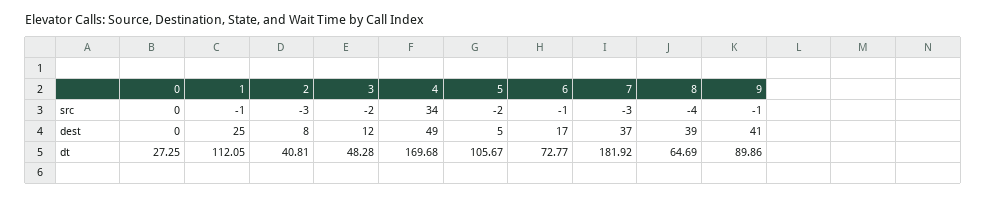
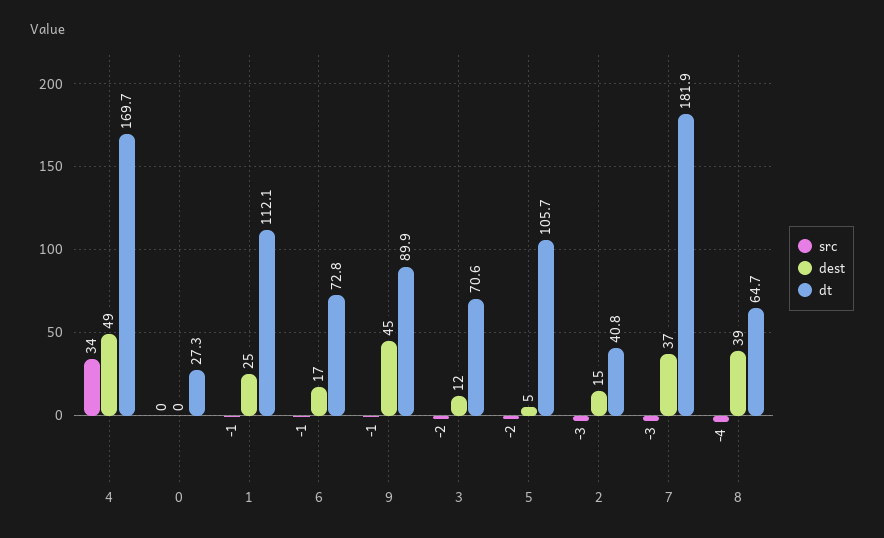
dest, 2: 8 -> 15
dest, 9: 41 -> 45
dt, 3: 48.28 -> 70.6

